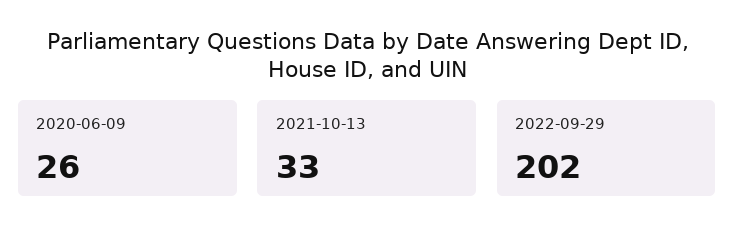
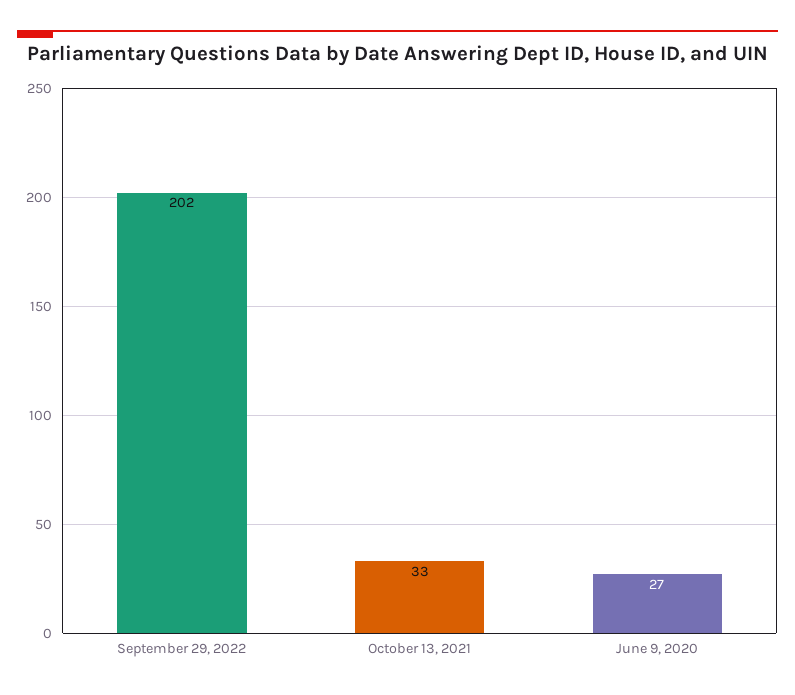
2020-06-09: 26 -> 27

